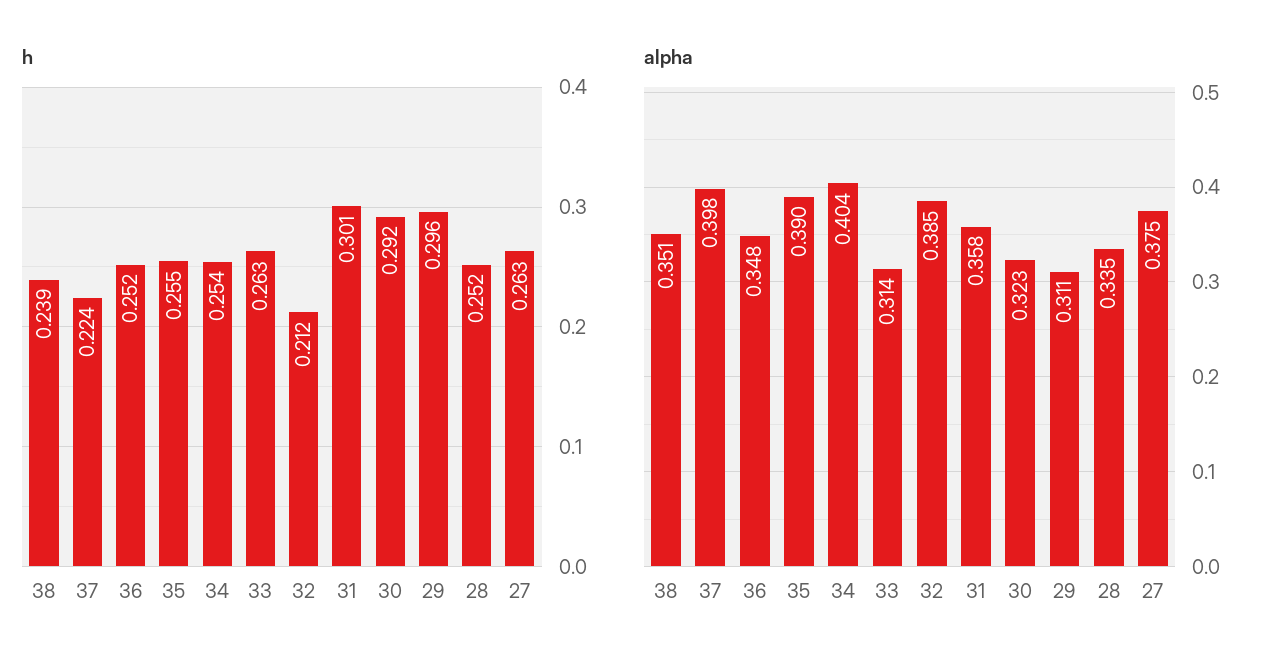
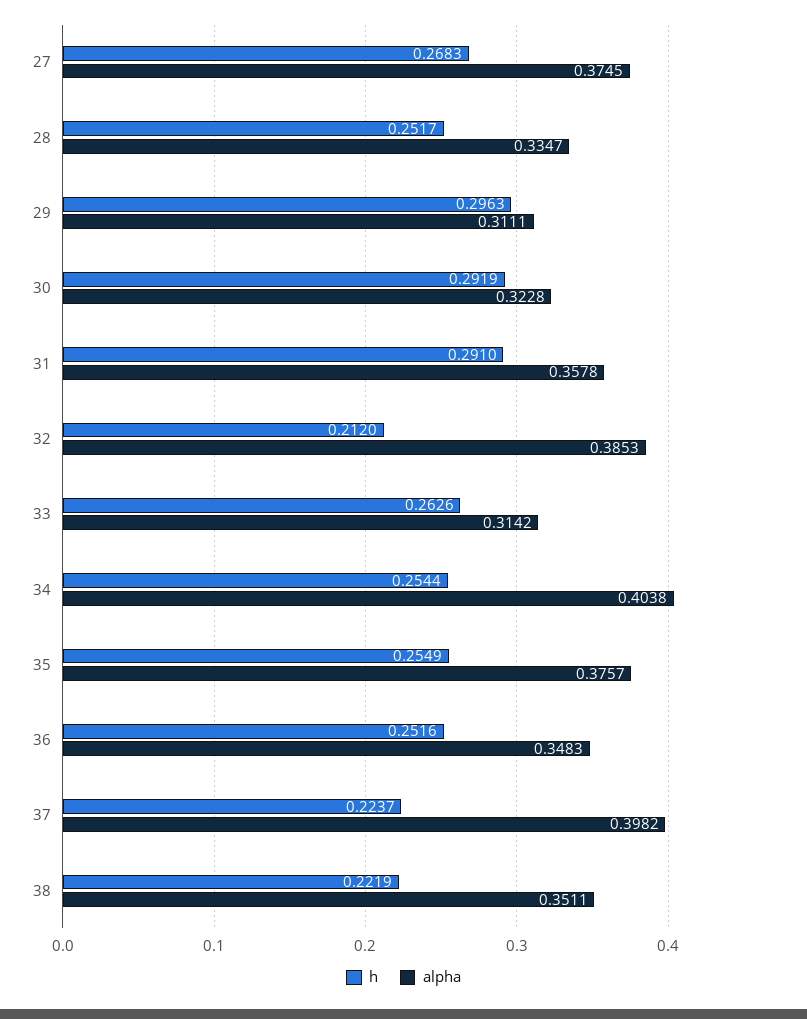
h, 38: 0.239 -> 0.2219
h, 31: 0.301 -> 0.291
h, 27: 0.263 -> 0.2683
alpha, 35: 0.39 -> 0.3757

